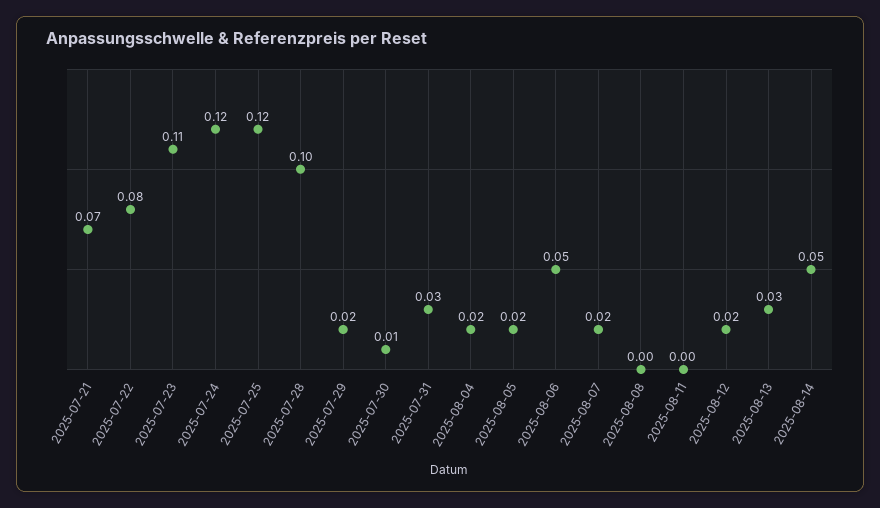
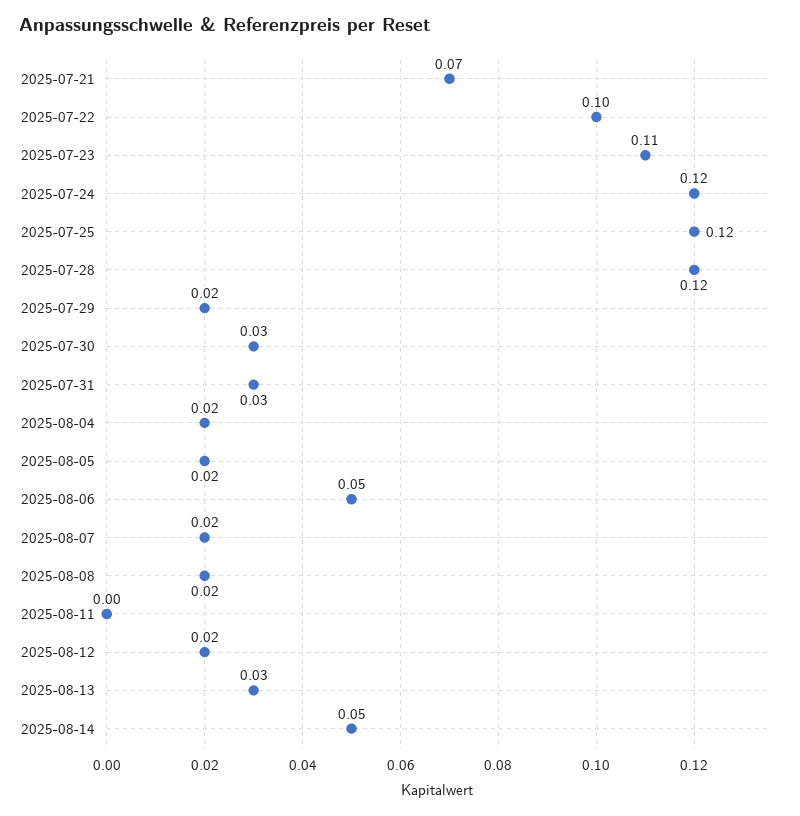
2025-07-22: 0.08 -> 0.1
2025-07-28: 0.1 -> 0.12
2025-07-30: 0.01 -> 0.03
2025-08-08: 0 -> 0.02

